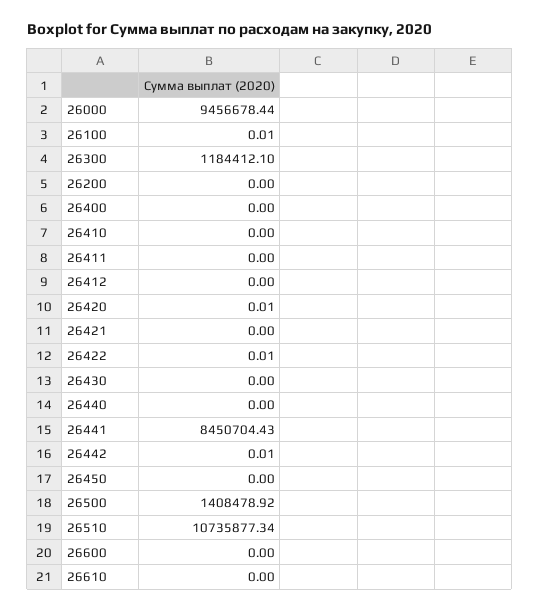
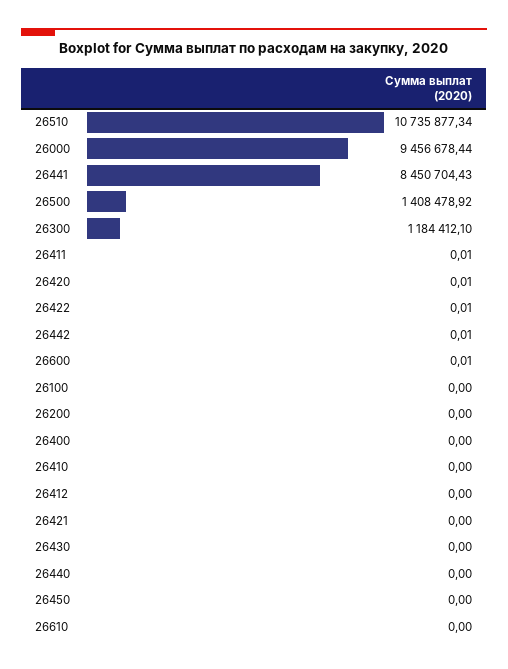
26100: 0.01 -> 0
26411: 0 -> 0.01
26600: 0 -> 0.01

